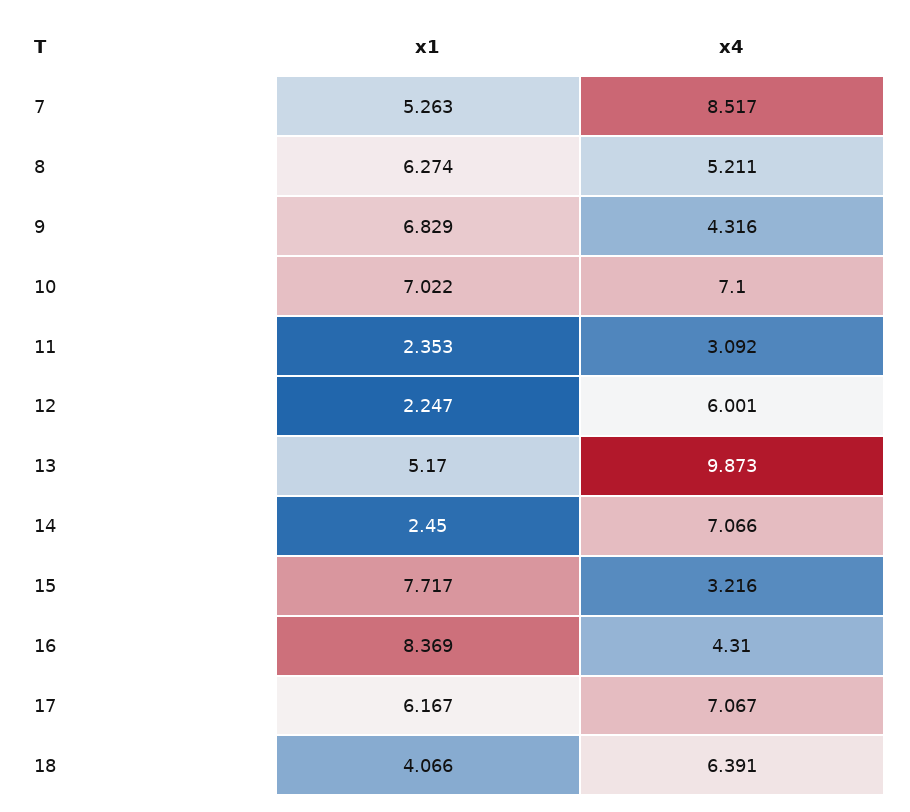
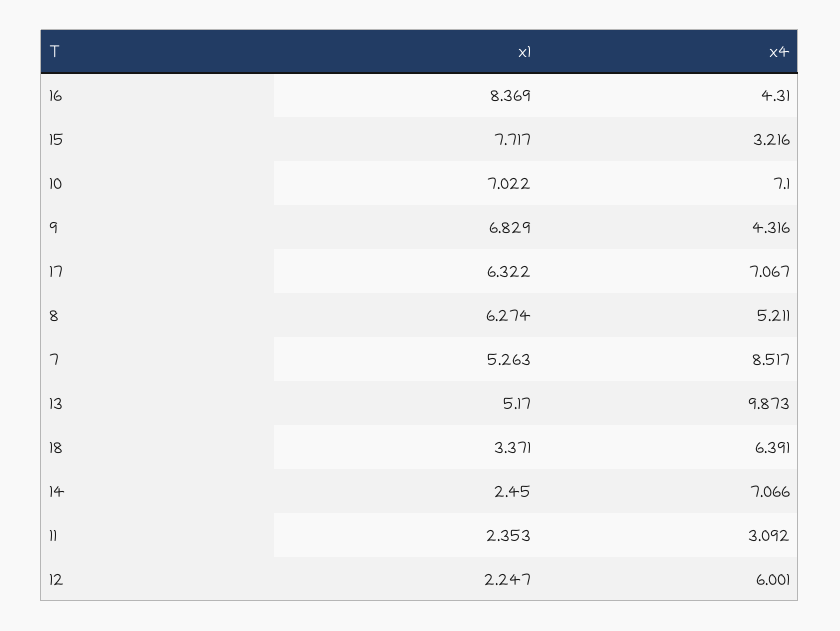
x1, 17: 6.167 -> 6.322
x1, 18: 4.066 -> 3.371

